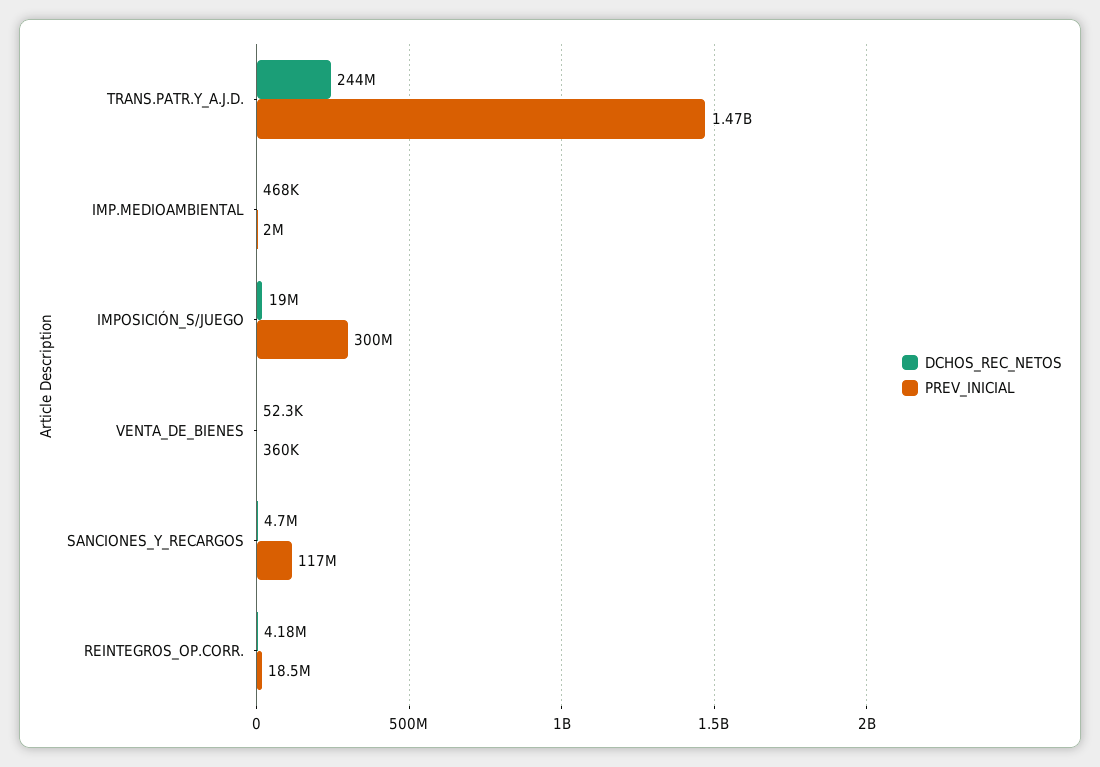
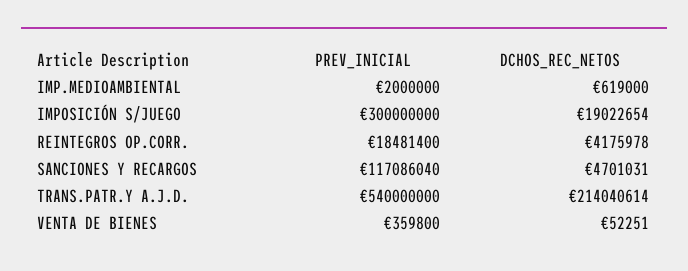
DCHOS_REC_NETOS, TRANS.PATR.Y_A.J.D.: 244000000 -> 214040614
PREV_INICIAL, TRANS.PATR.Y_A.J.D.: 1470000000 -> 540000000
DCHOS_REC_NETOS, IMP.MEDIOAMBIENTAL: 468000 -> 619000

